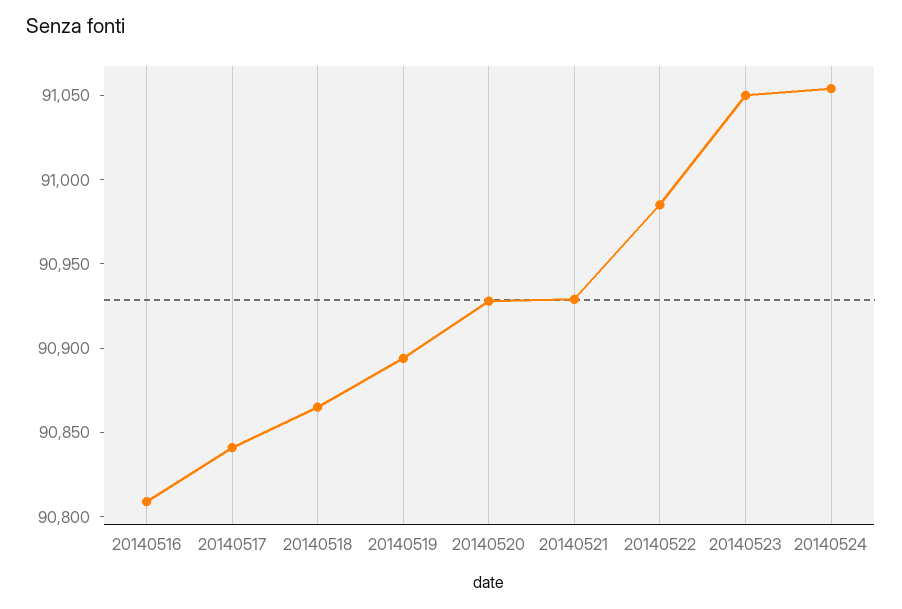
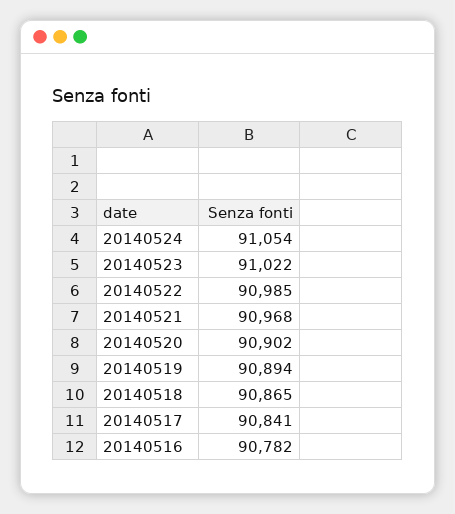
20140516: 90810 -> 90782
20140520: 90930 -> 90902
20140521: 90930 -> 90968
20140523: 91050 -> 91022

